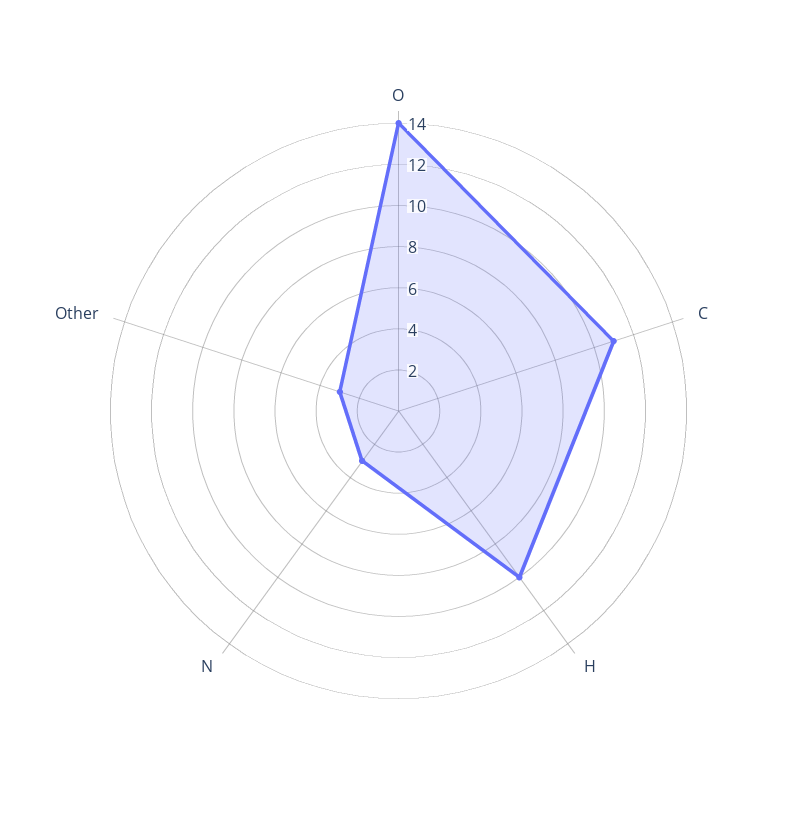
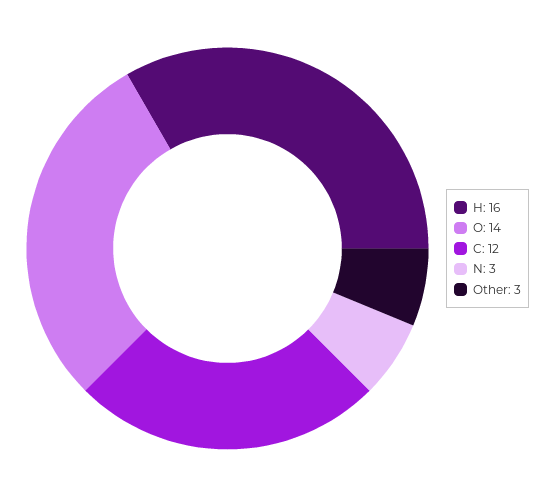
C: 11 -> 12
H: 10 -> 16

